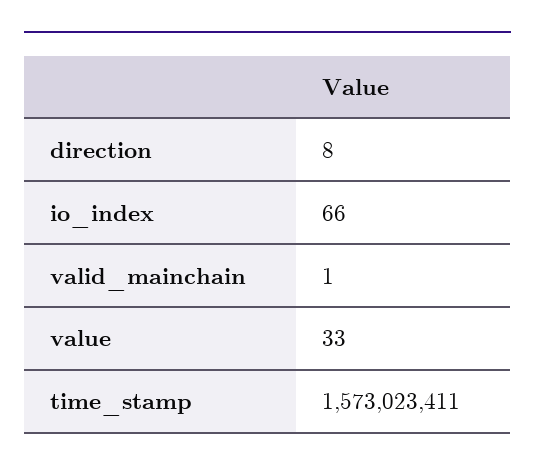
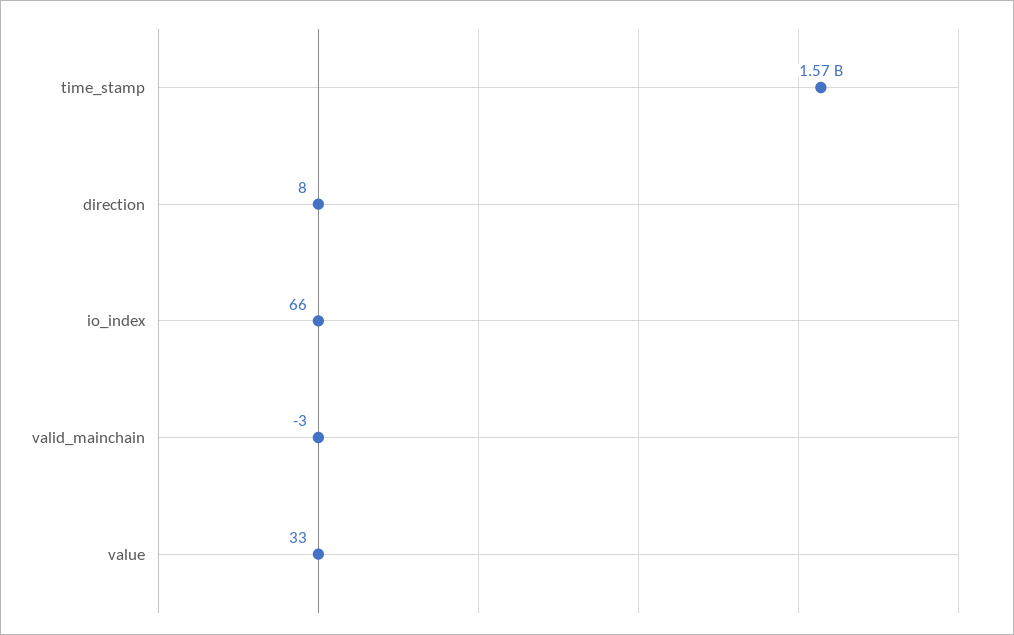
valid_mainchain: 1 -> -3

